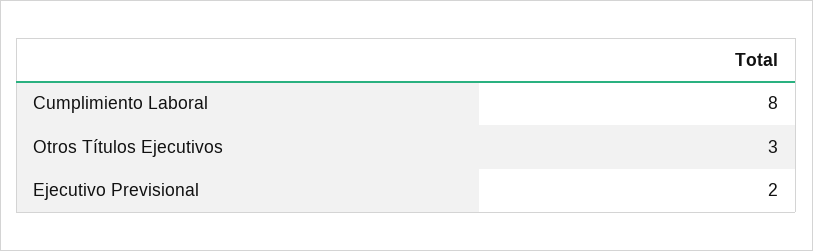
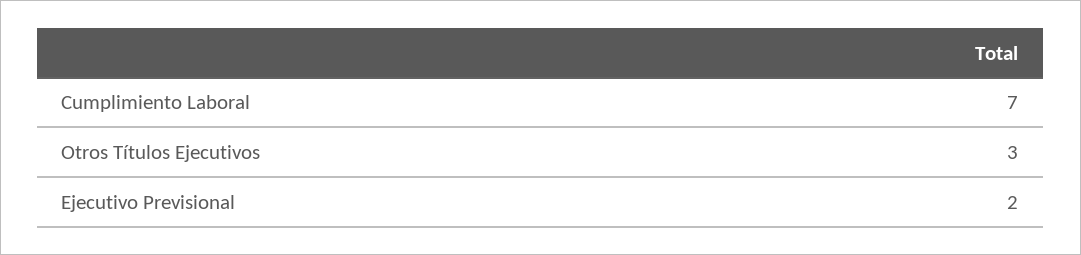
Cumplimiento Laboral: 8 -> 7

